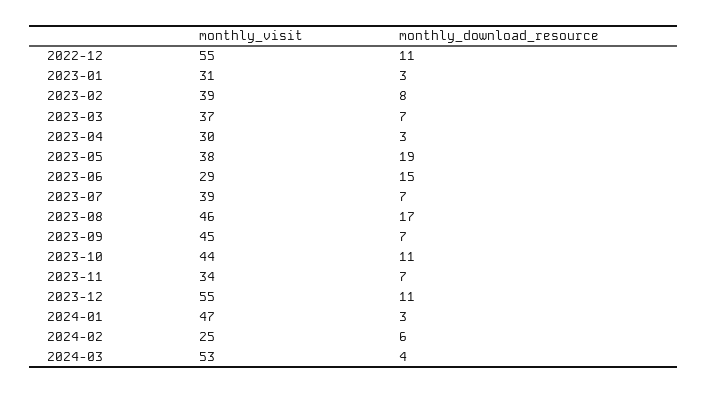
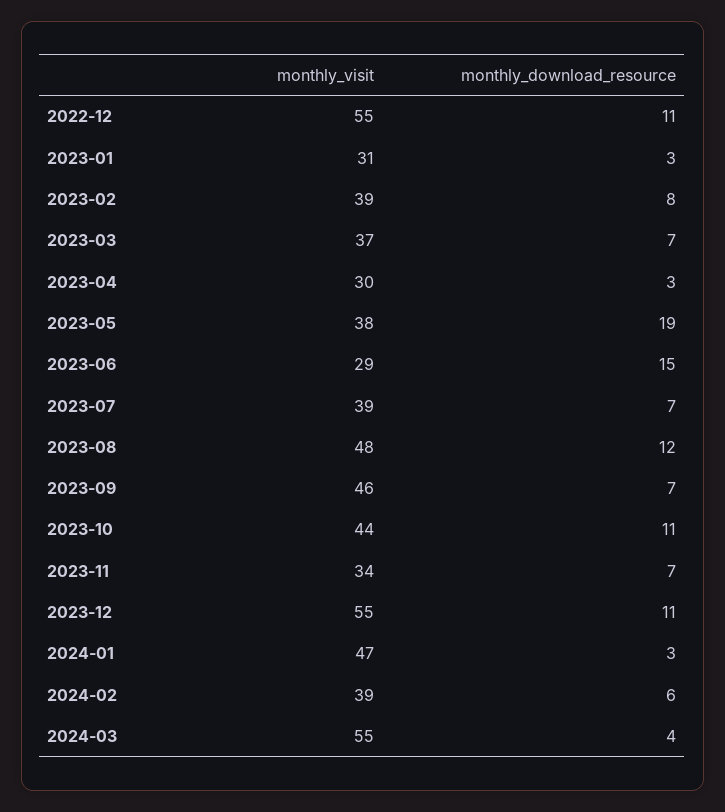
monthly_visit, 2023-08: 46 -> 48
monthly_download_resource, 2023-08: 17 -> 12
monthly_visit, 2023-09: 45 -> 46
monthly_visit, 2024-02: 25 -> 39
monthly_visit, 2024-03: 53 -> 55

